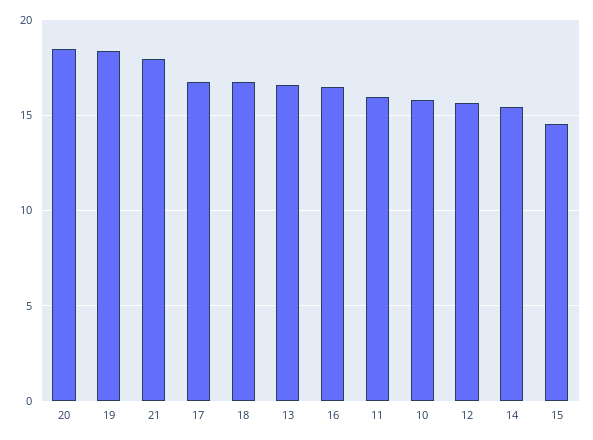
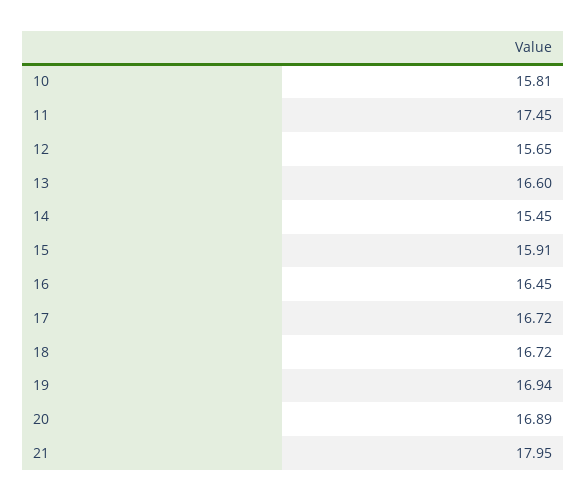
20: 18.5 -> 16.89
19: 18.5 -> 16.94
11: 16 -> 17.45
15: 14.5 -> 15.91

